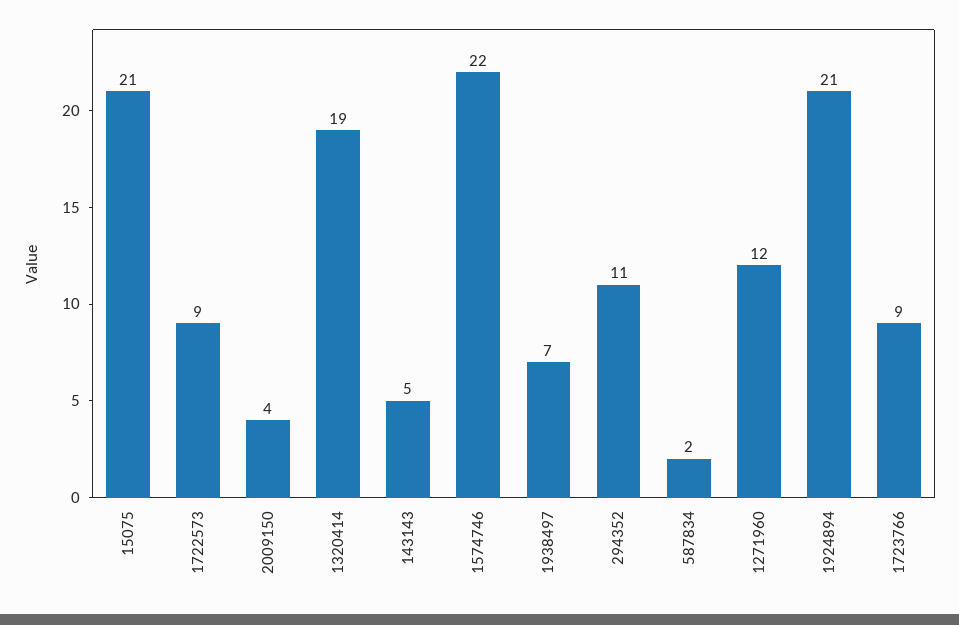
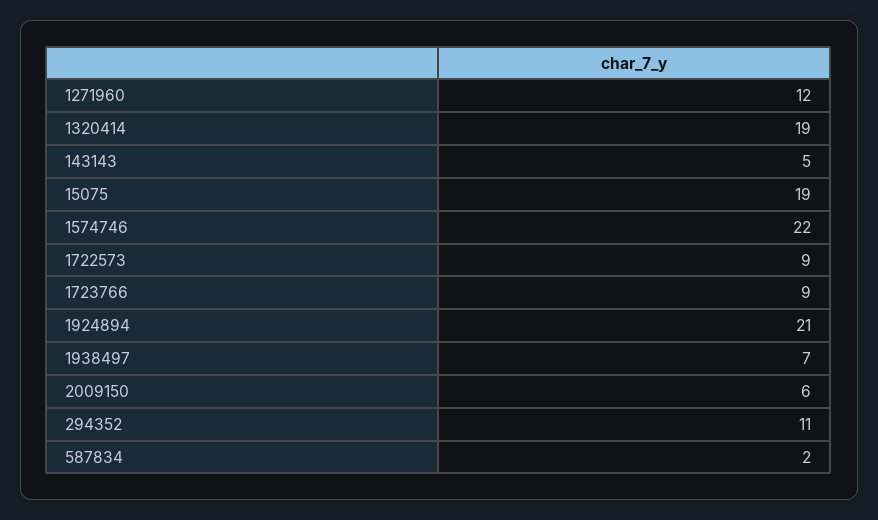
15075: 21 -> 19
2009150: 4 -> 6

